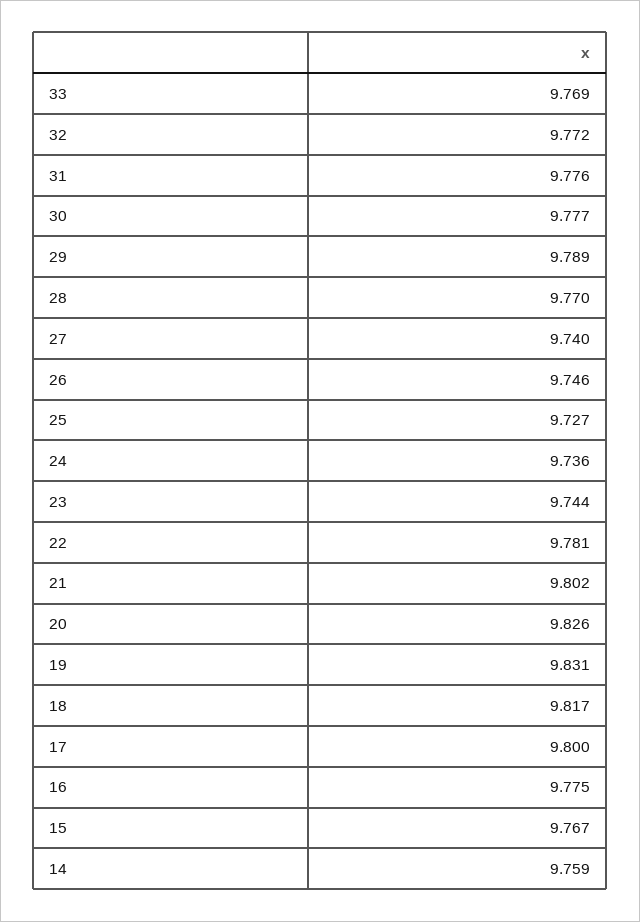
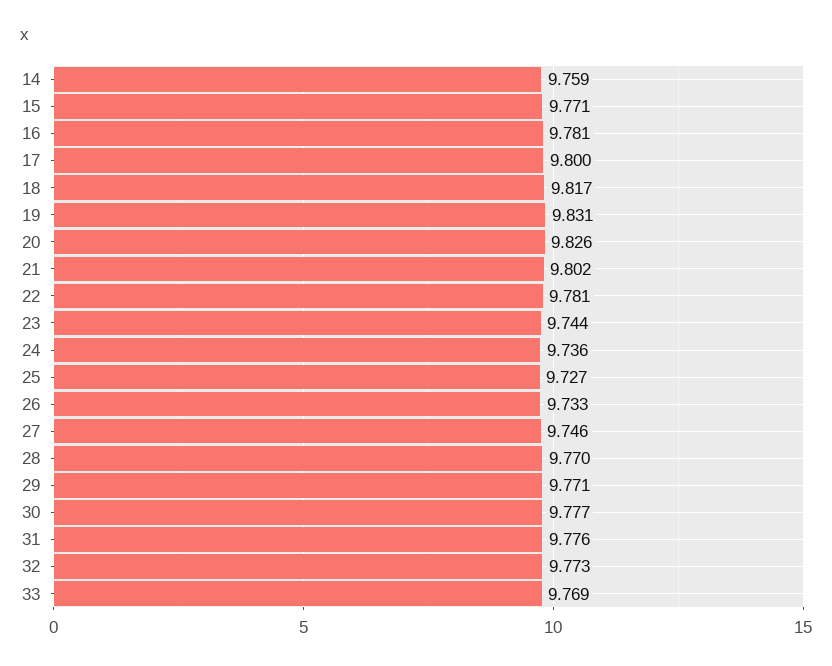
32: 9.772 -> 9.773
29: 9.789 -> 9.771
27: 9.74 -> 9.746
26: 9.746 -> 9.733
16: 9.775 -> 9.781
15: 9.767 -> 9.771

